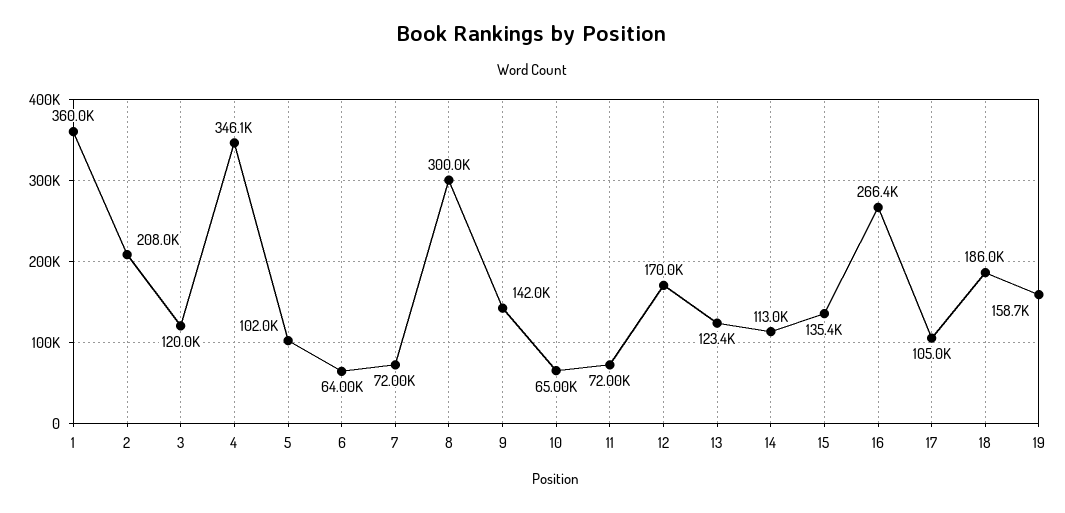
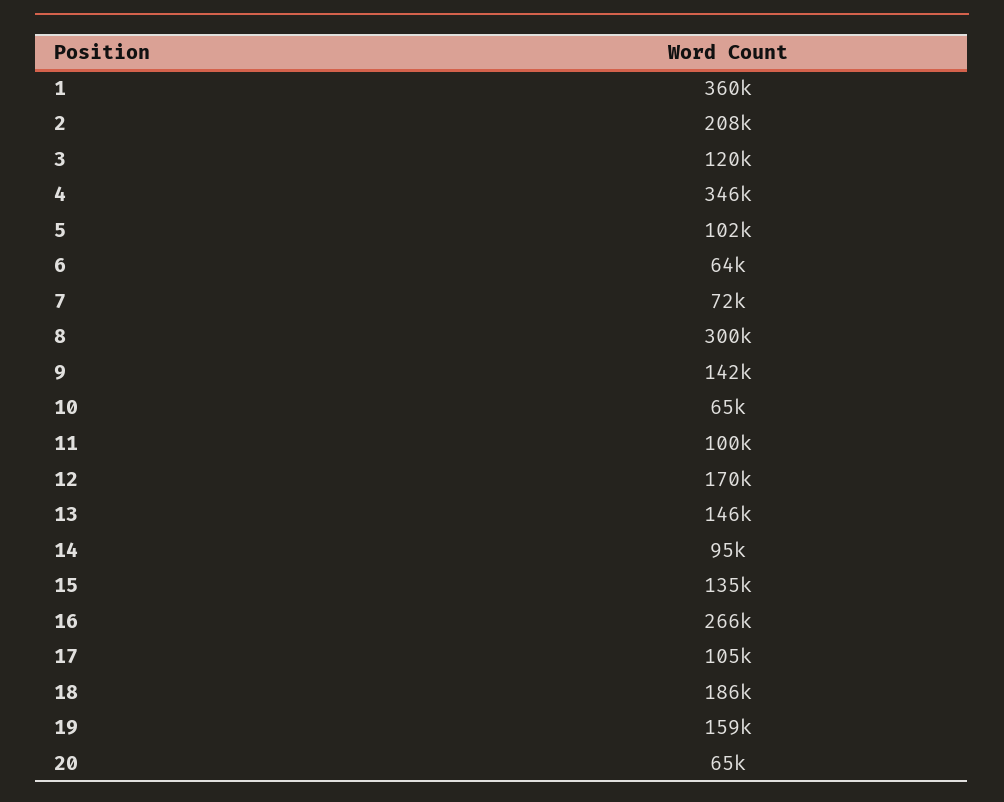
11: 72000 -> 100000
13: 123400 -> 146000
14: 113000 -> 95000
20: none -> 65000

